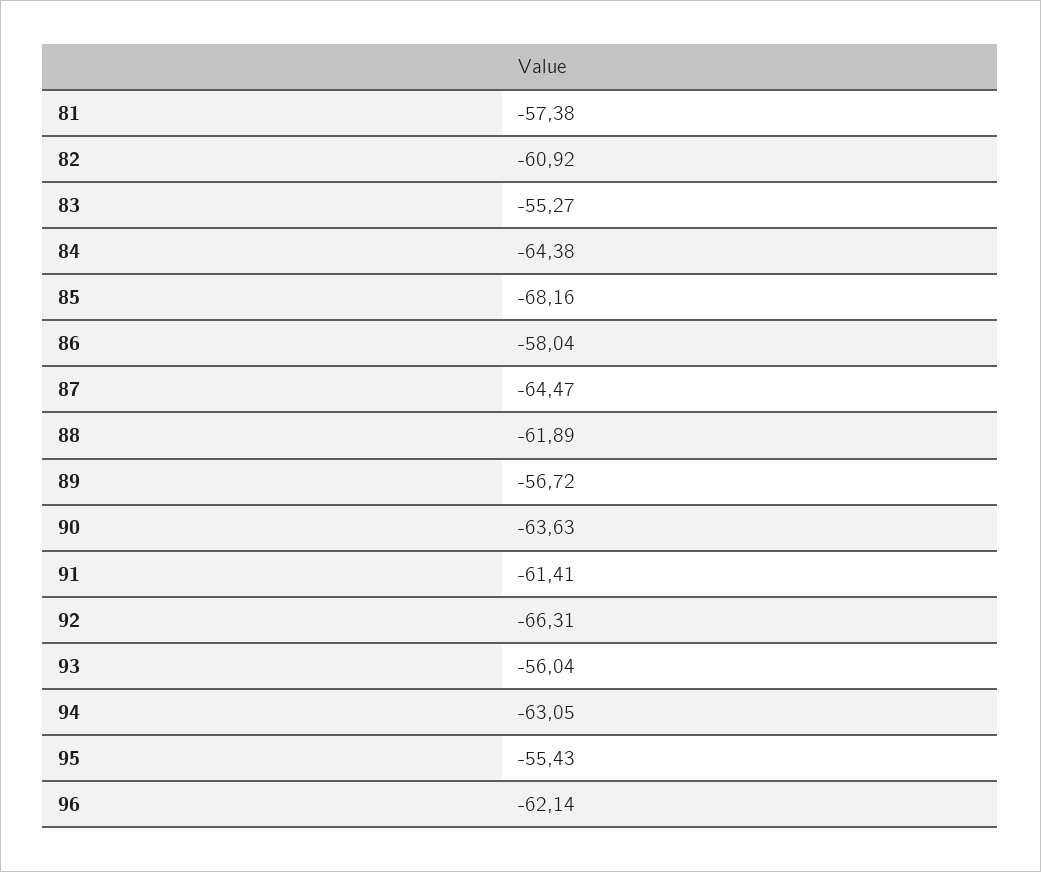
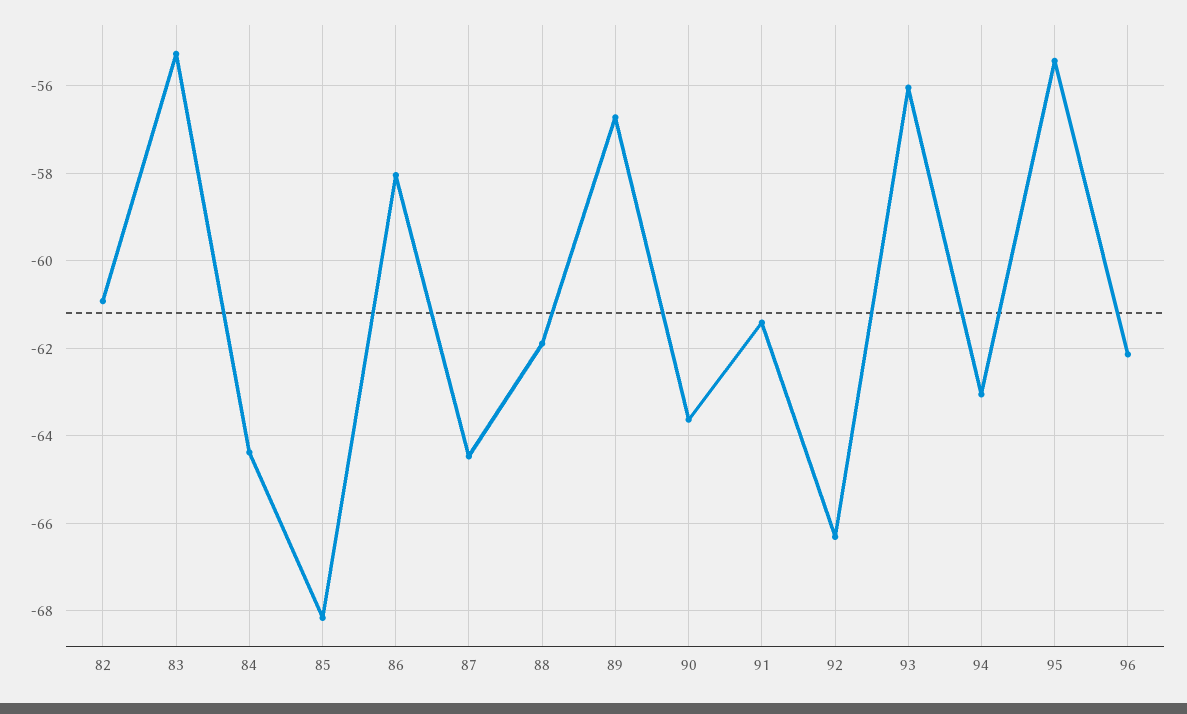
81: -57.38 -> none

